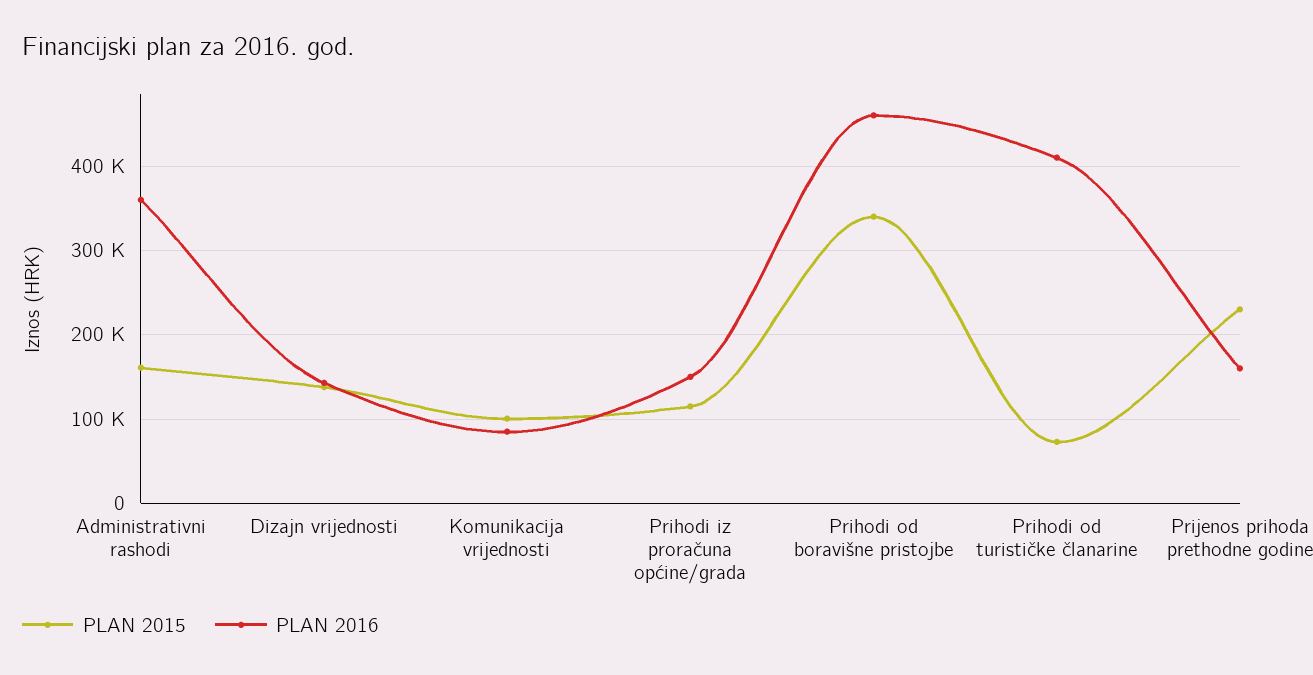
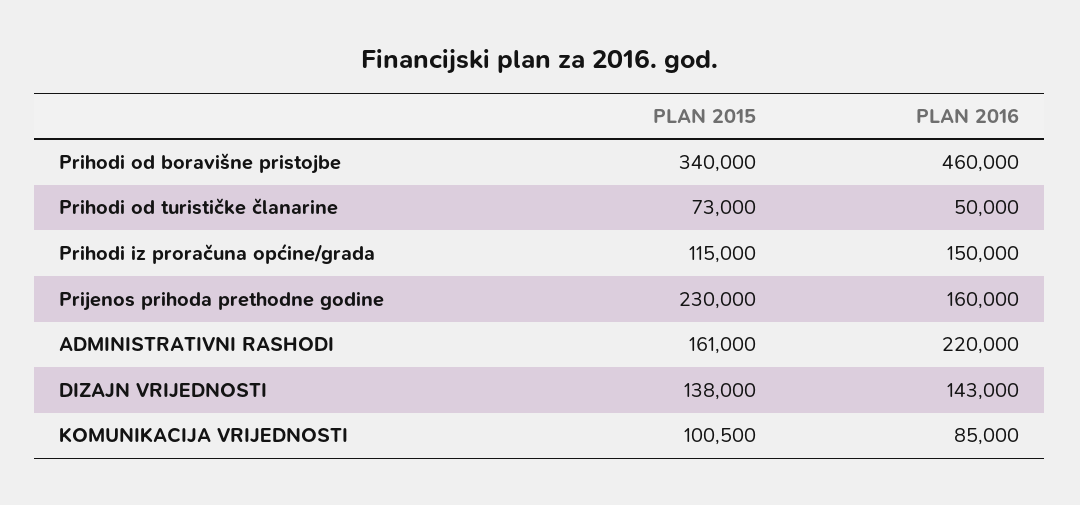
PLAN 2016, Administrativni rashodi: 360000 -> 220000
PLAN 2016, Prihodi od turističke članarine: 410000 -> 50000

